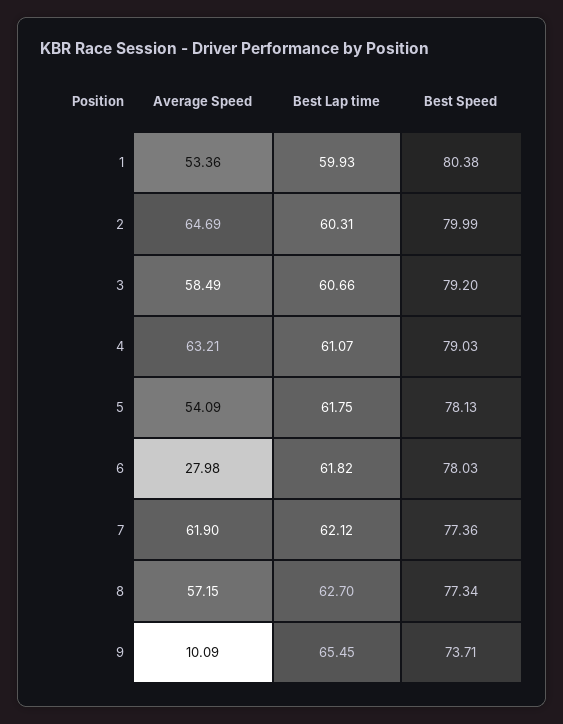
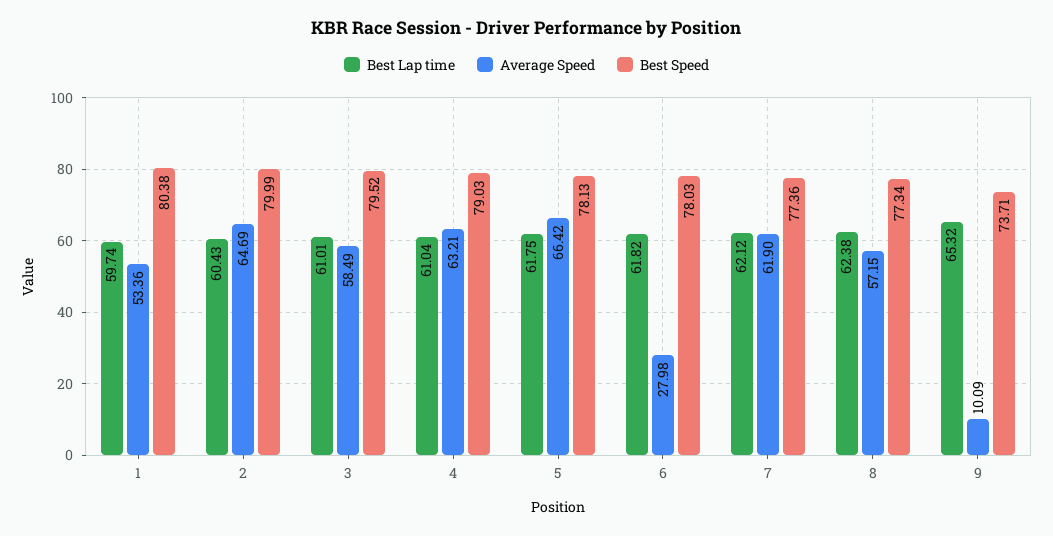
Best Lap time, 1: 59.93 -> 59.74
Best Lap time, 2: 60.31 -> 60.43
Best Lap time, 3: 60.66 -> 61.01
Best Speed, 3: 79.2 -> 79.52
Best Lap time, 4: 61.07 -> 61.04
Average Speed, 5: 54.09 -> 66.42
Best Lap time, 8: 62.7 -> 62.38
Best Lap time, 9: 65.45 -> 65.32

